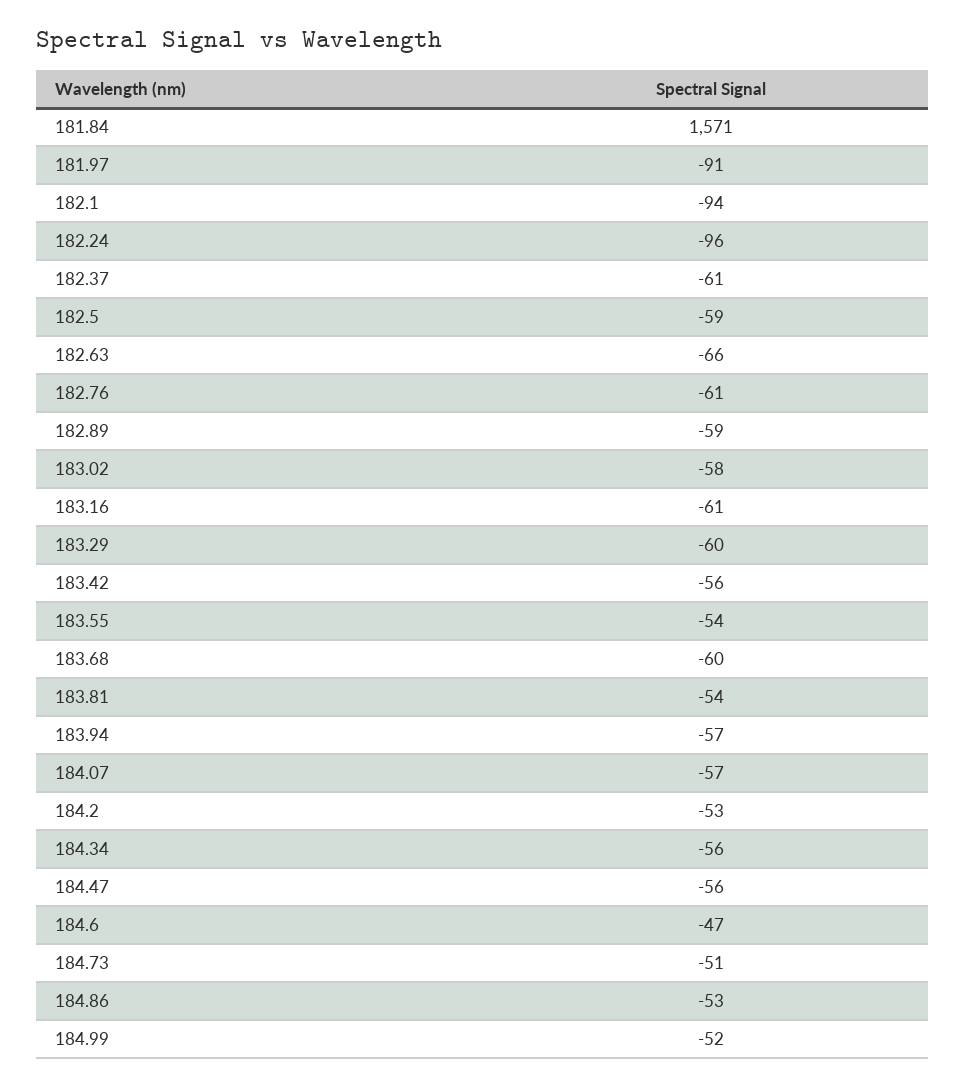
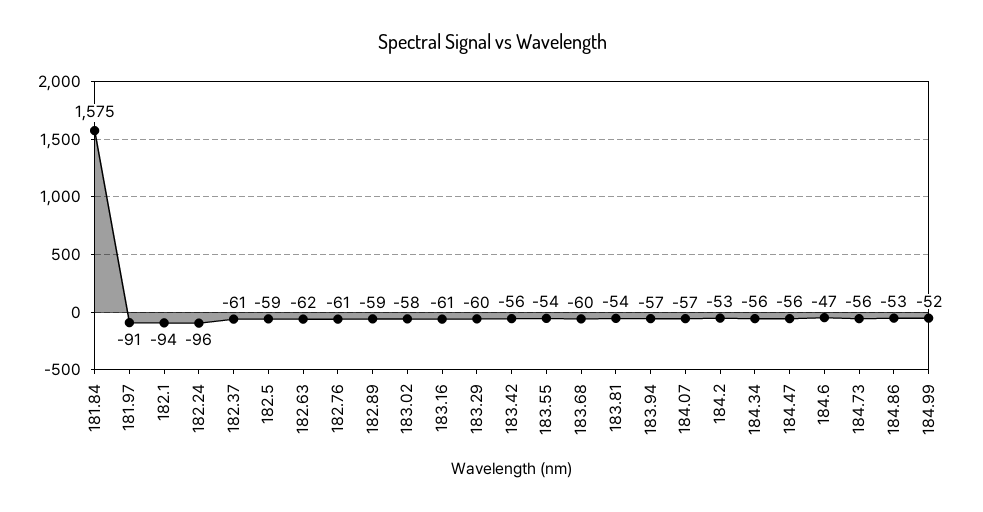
181.84: 1571 -> 1575
182.63: -66 -> -62
184.73: -51 -> -56

